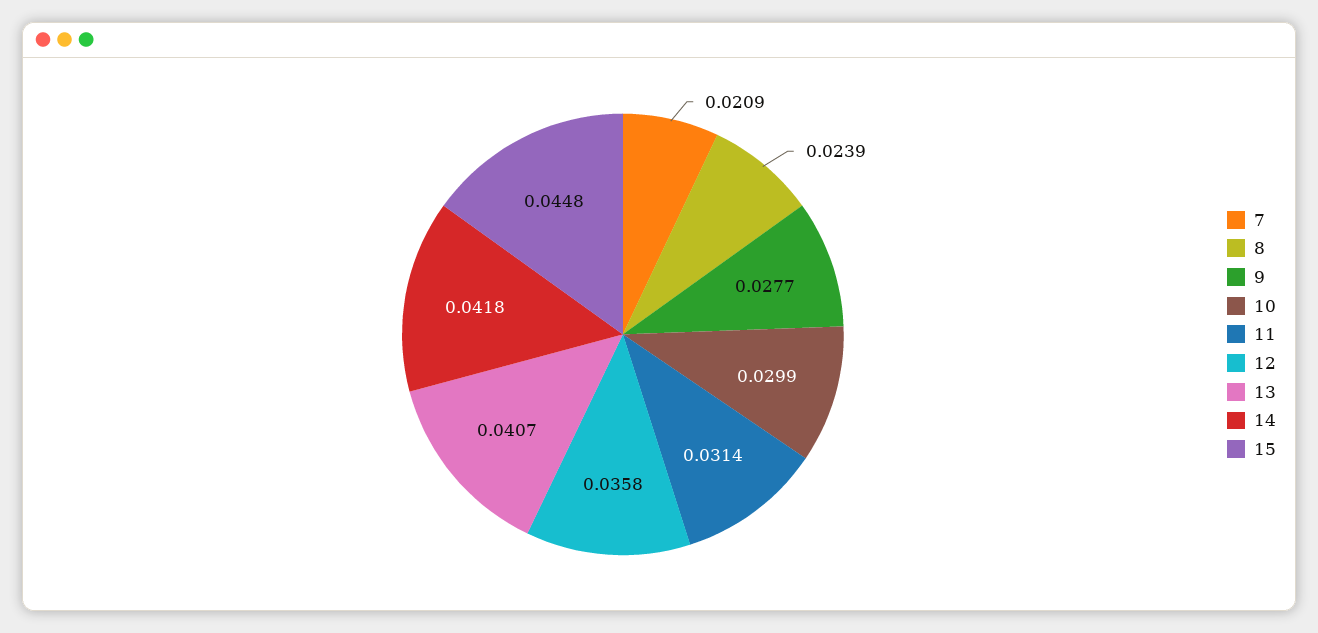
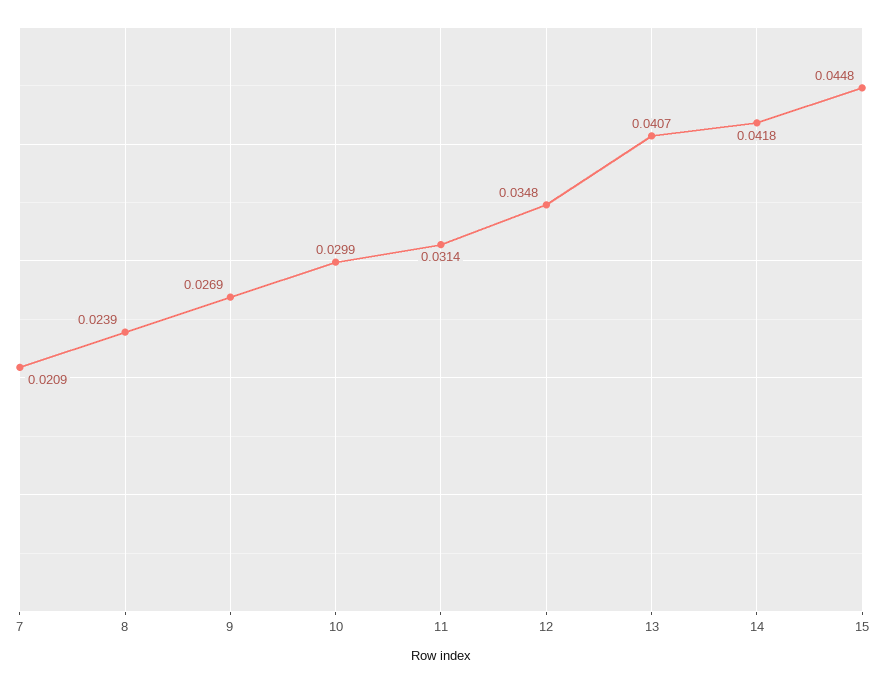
9: 0.0277 -> 0.0269
12: 0.0358 -> 0.0348

